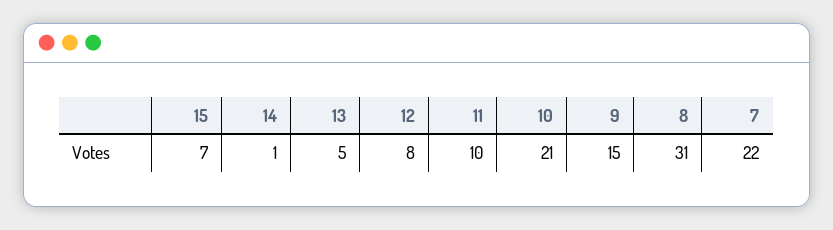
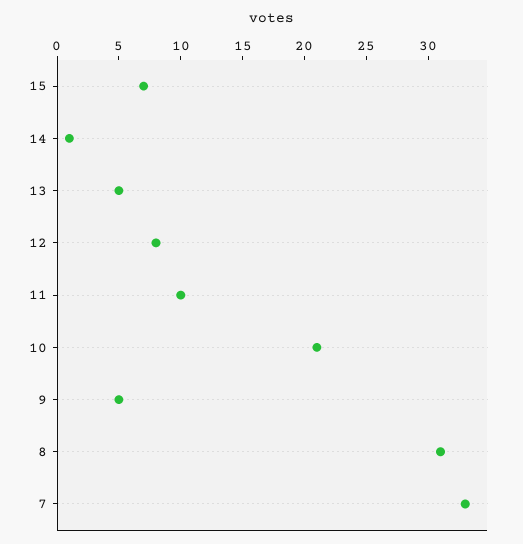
9: 15 -> 5
7: 22 -> 33

